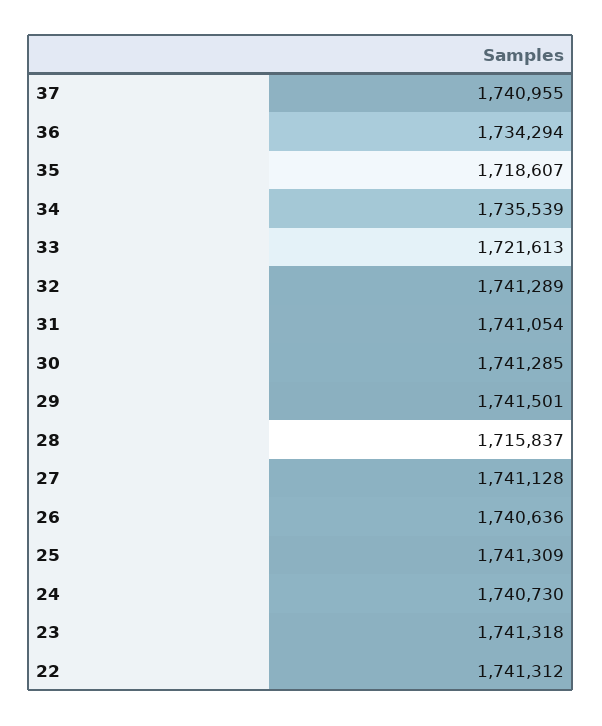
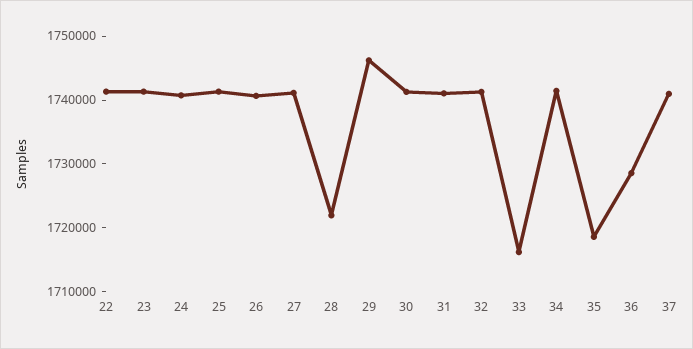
36: 1734294 -> 1728000
34: 1735539 -> 1742000
33: 1721613 -> 1716000
29: 1741501 -> 1746000
28: 1715837 -> 1722000

